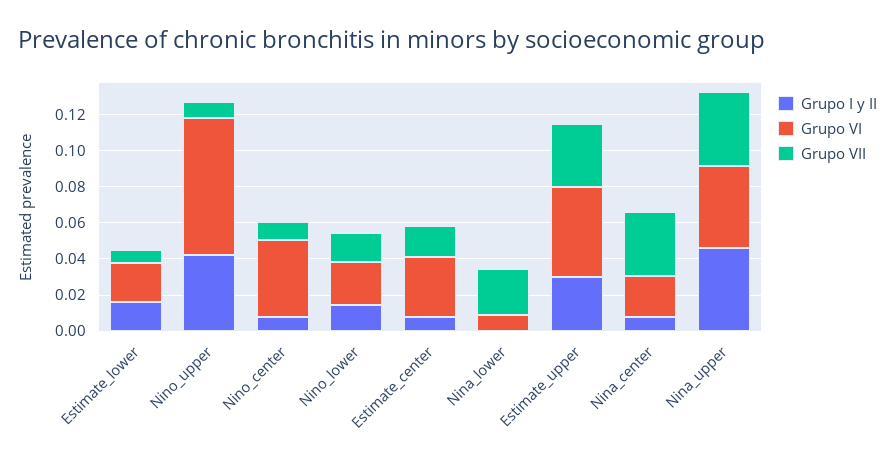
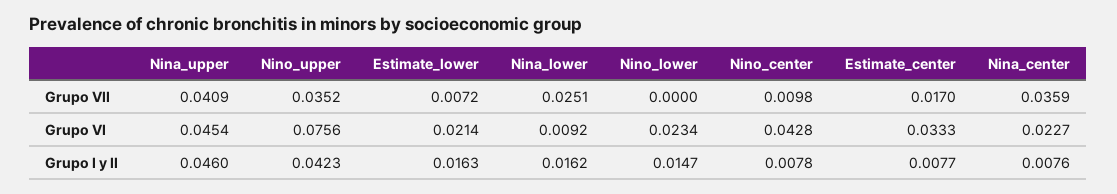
Grupo VII, Nino_upper: 0.01 -> 0.0352
Grupo VII, Nino_lower: 0.015 -> 0
Grupo I y II, Nina_lower: 0 -> 0.0162
Grupo I y II, Estimate_upper: 0.03 -> none
Grupo VI, Estimate_upper: 0.05 -> none
Grupo VII, Estimate_upper: 0.035 -> none

